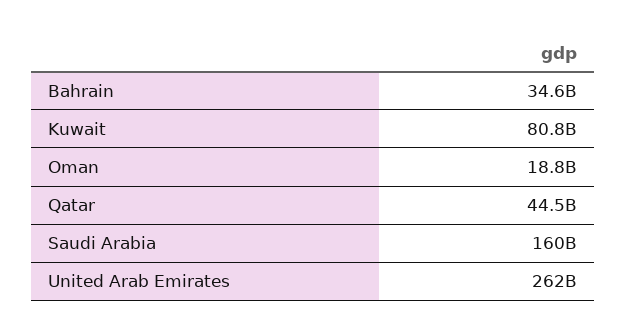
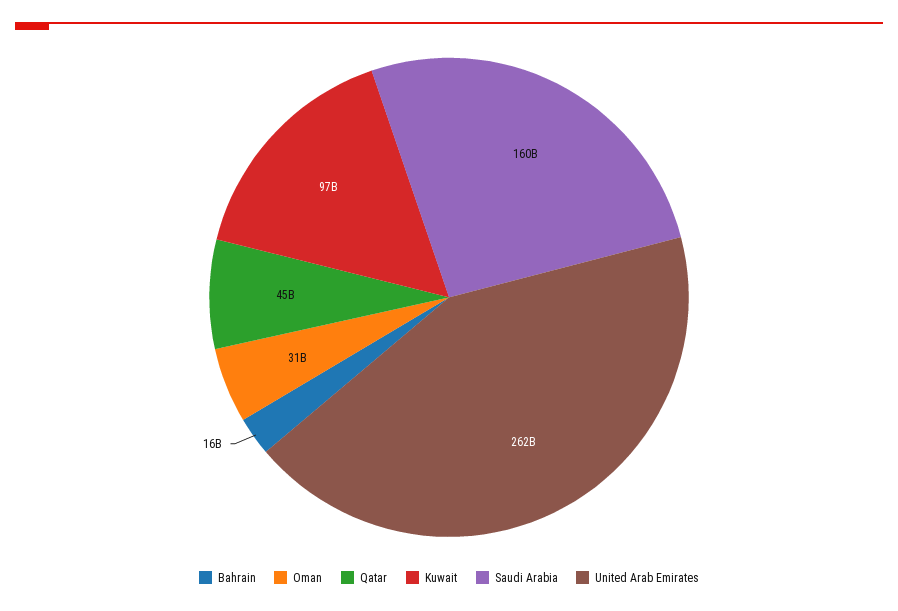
Bahrain: 34600000000 -> 16000000000
Kuwait: 80800000000 -> 97000000000
Oman: 18800000000 -> 31000000000

